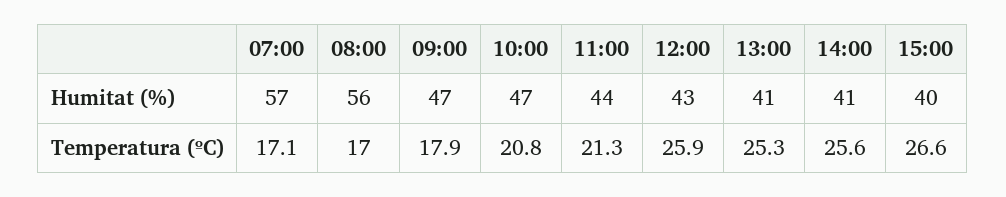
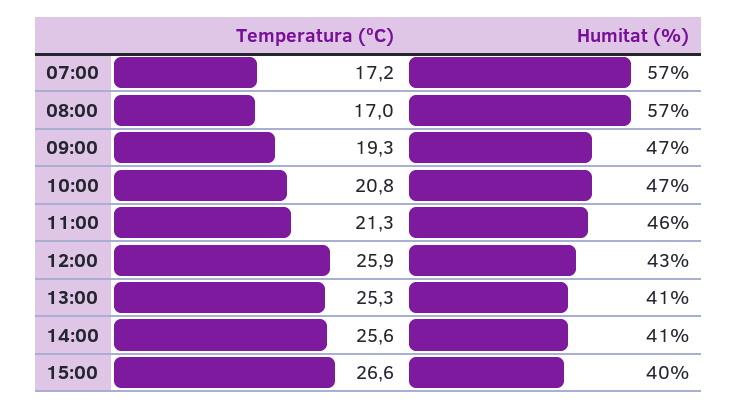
08:00, Humitat (%): 56 -> 57
11:00, Humitat (%): 44 -> 46
07:00, Temperatura (ºC): 17.1 -> 17.2
09:00, Temperatura (ºC): 17.9 -> 19.3

